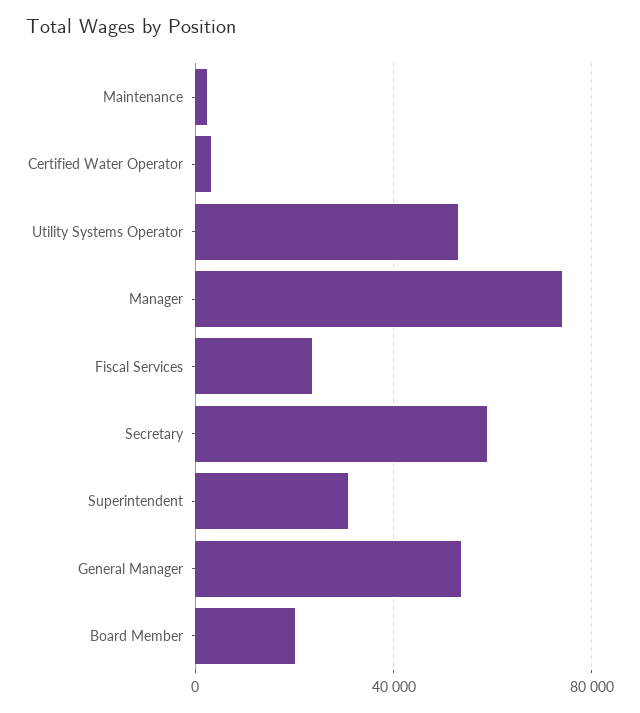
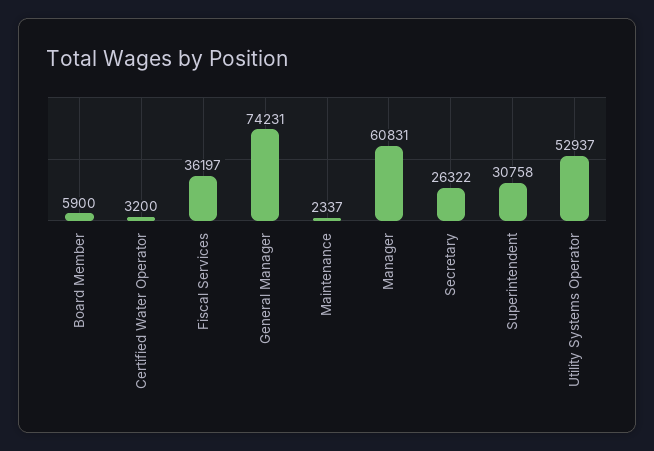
Manager: 75000 -> 60831
Fiscal Services: 25000 -> 36197
Secretary: 60000 -> 26322
General Manager: 55000 -> 74231
Board Member: 20000 -> 5900

